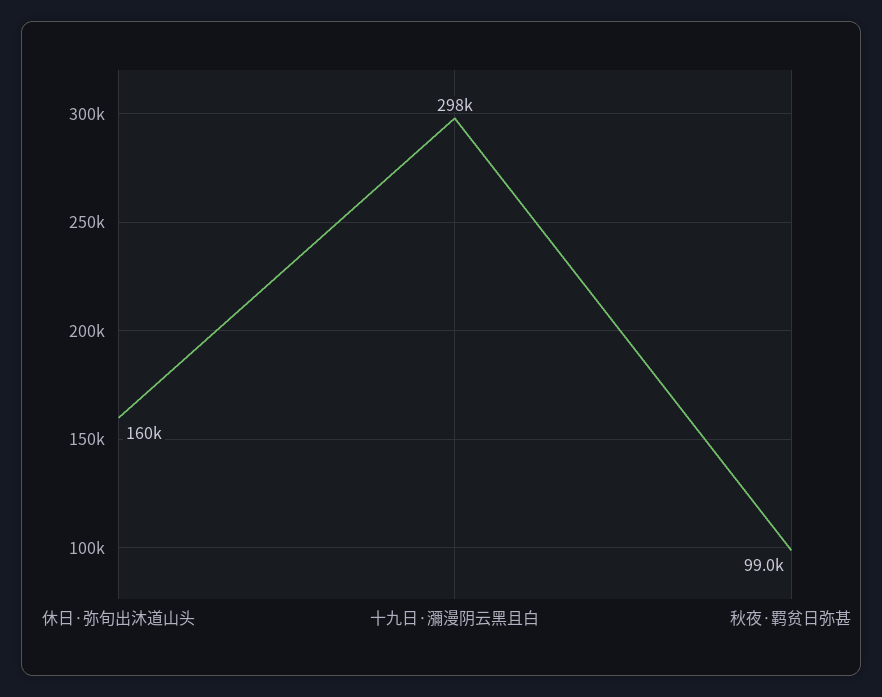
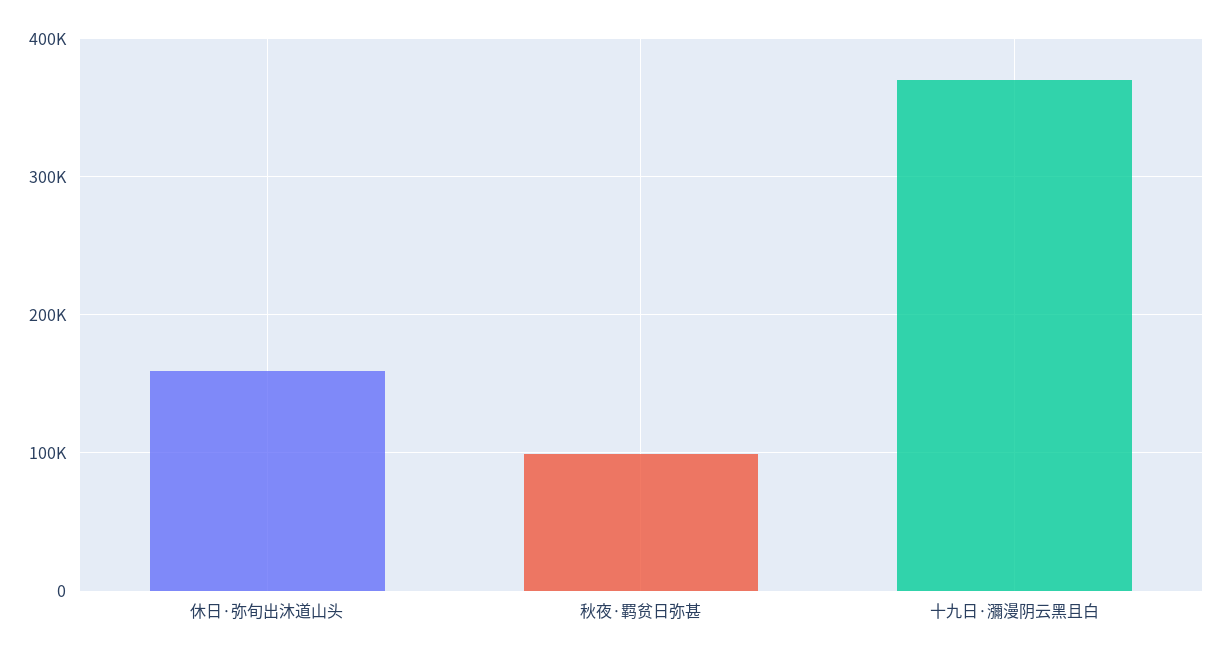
十九日·瀰漫阴云黑且白: 298000 -> 370000

